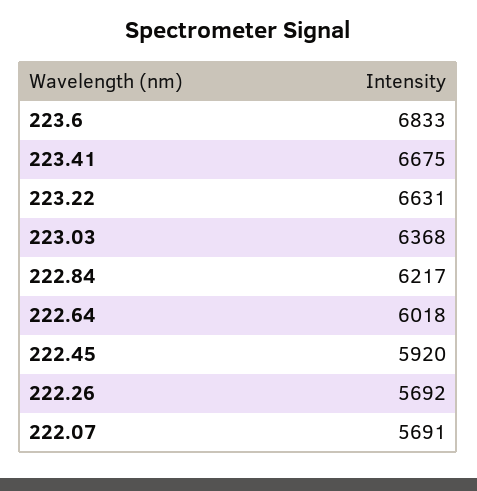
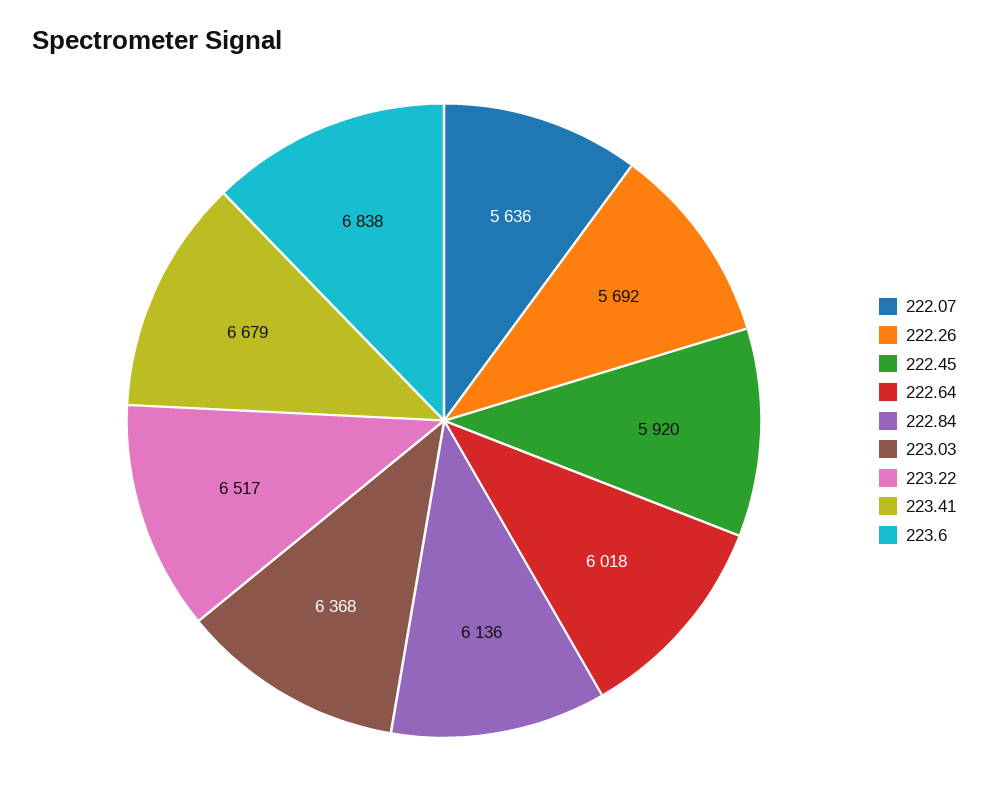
223.6: 6833 -> 6838
223.41: 6675 -> 6679
223.22: 6631 -> 6517
222.84: 6217 -> 6136
222.07: 5691 -> 5636

